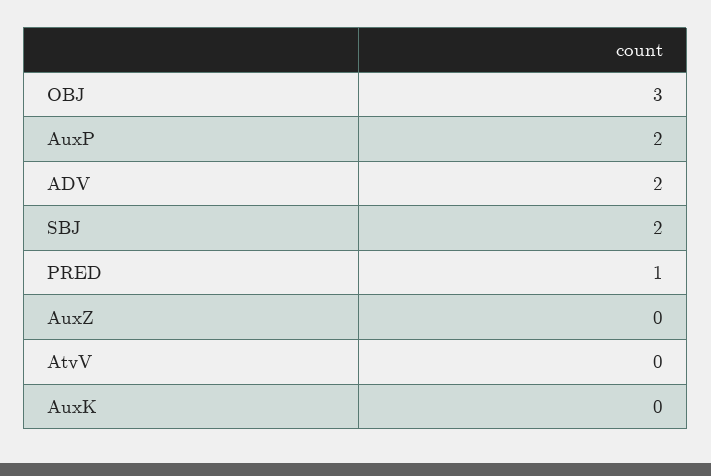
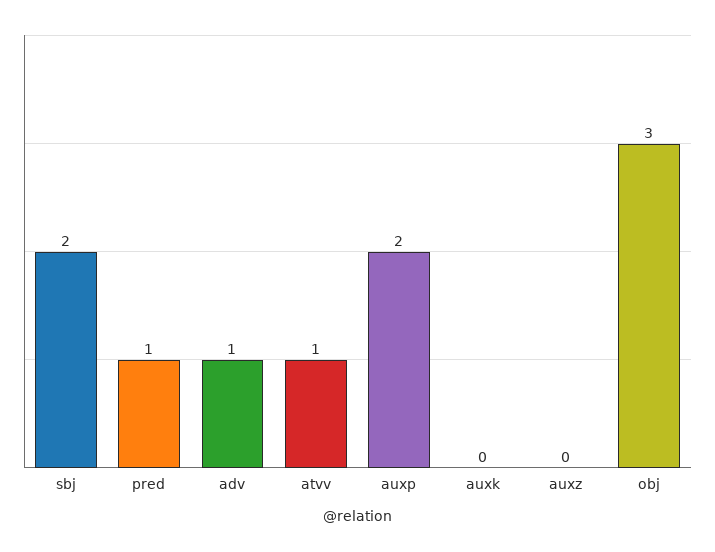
ADV: 2 -> 1
AtvV: 0 -> 1

